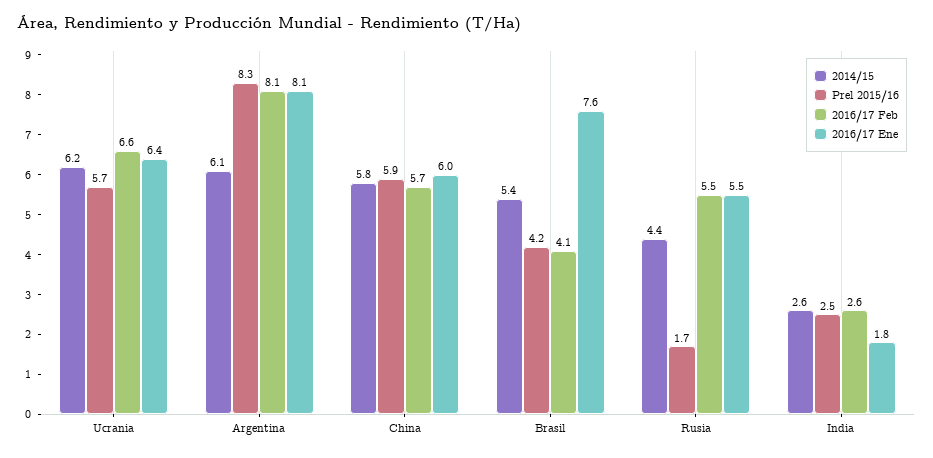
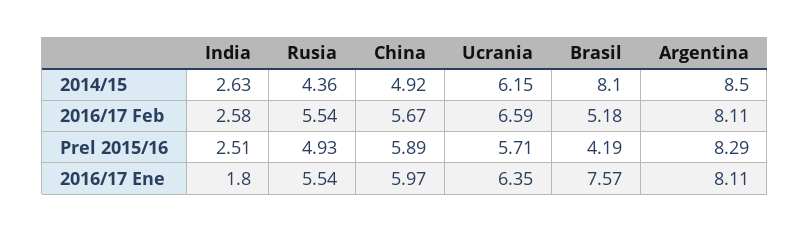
2014/15, Argentina: 6.1 -> 8.5
2014/15, China: 5.8 -> 4.92
2014/15, Brasil: 5.4 -> 8.1
2016/17 Feb, Brasil: 4.1 -> 5.18
Prel 2015/16, Rusia: 1.7 -> 4.93

